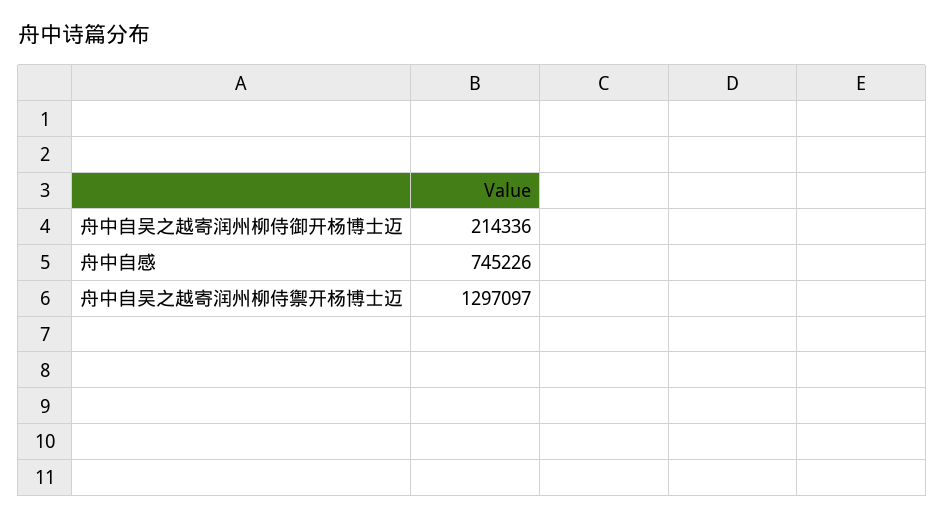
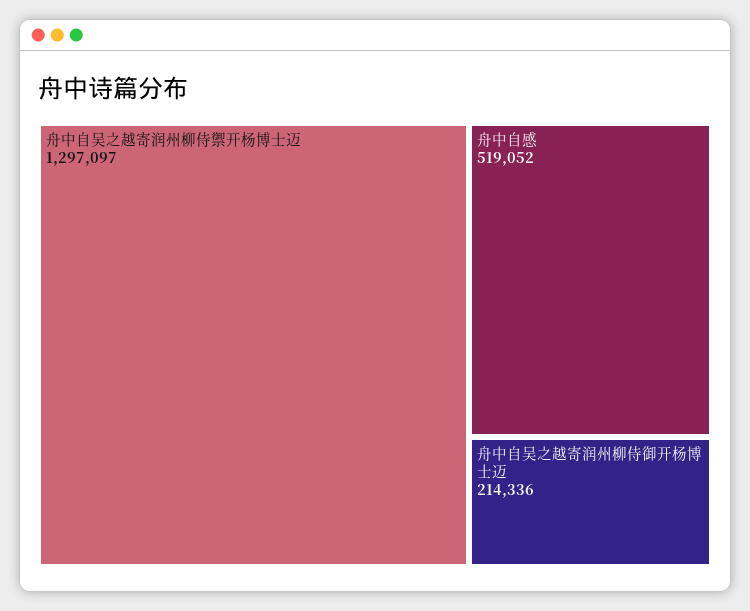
舟中自感: 745226 -> 519052

